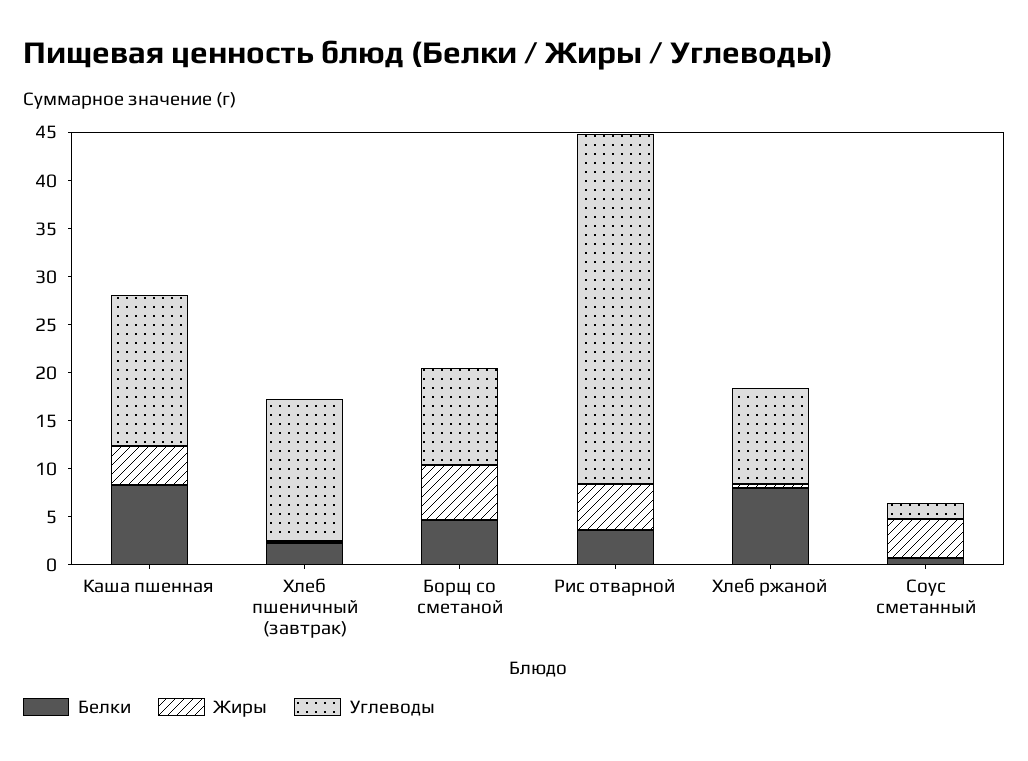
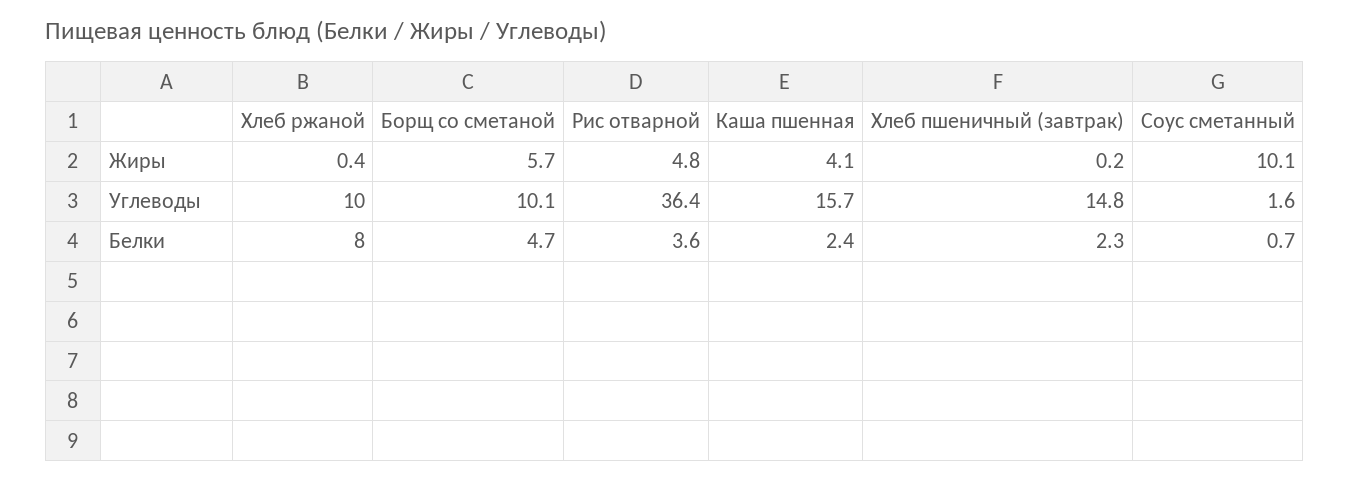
Белки, Каша пшенная: 8 -> 2.4
Жиры, Соус сметанный: 4 -> 10.1

